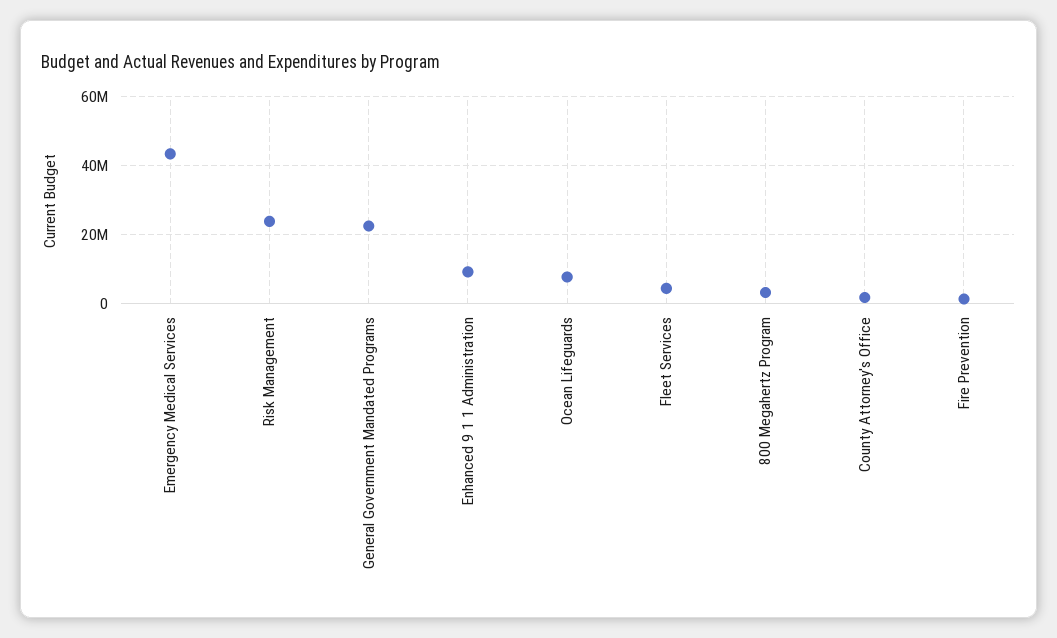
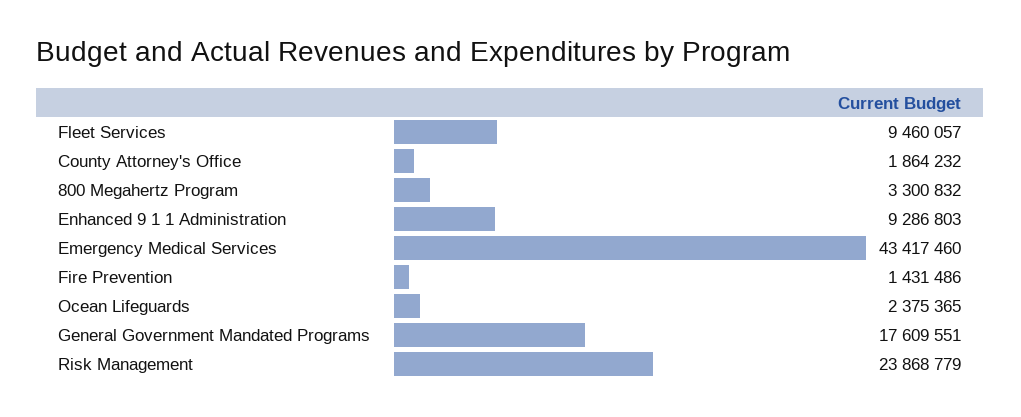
General Government Mandated Programs: 22000000 -> 17609551
Ocean Lifeguards: 8000000 -> 2375365
Fleet Services: 4000000 -> 9460057

